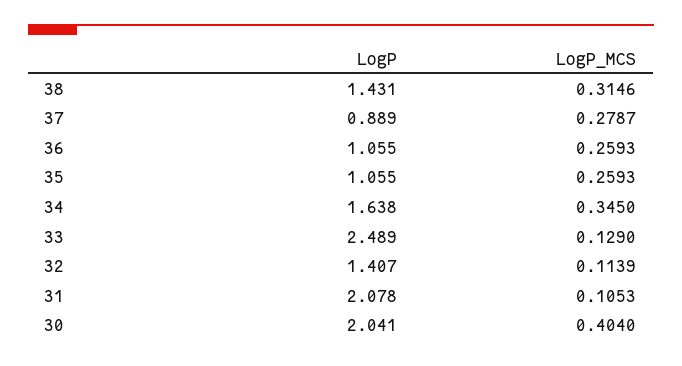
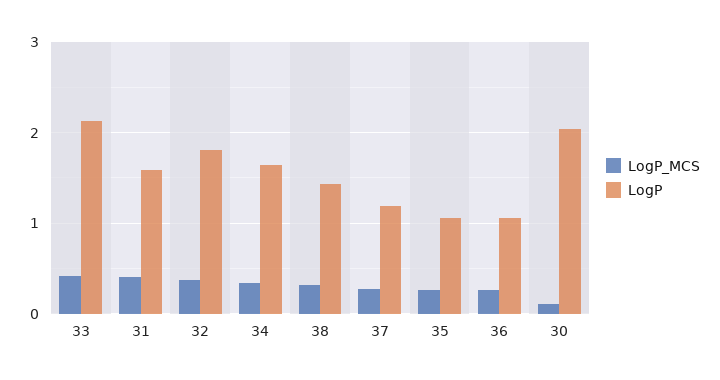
LogP, 37: 0.889 -> 1.2
LogP, 33: 2.489 -> 2.1
LogP_MCS, 33: 0.129 -> 0.4
LogP, 32: 1.407 -> 1.8
LogP_MCS, 32: 0.1139 -> 0.4
LogP, 31: 2.078 -> 1.6
LogP_MCS, 31: 0.1053 -> 0.4
LogP_MCS, 30: 0.404 -> 0.1

